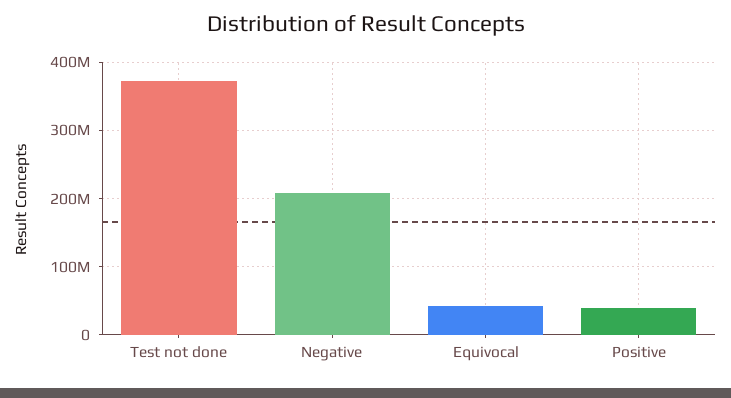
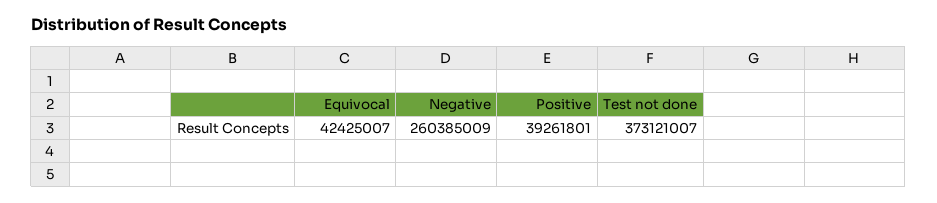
Negative: 210000000 -> 260385009

